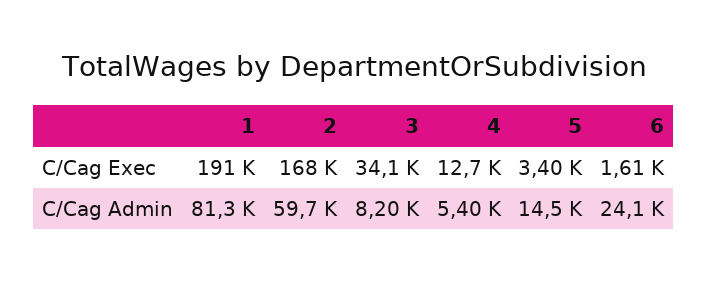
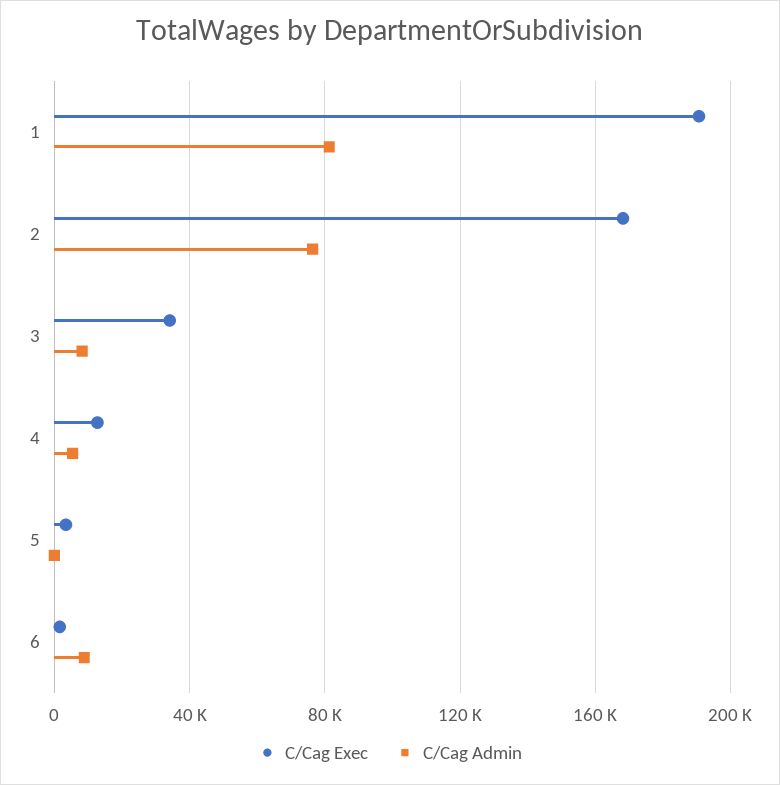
C/Cag Admin, 2: 59700 -> 75000
C/Cag Admin, 5: 14500 -> 0
C/Cag Admin, 6: 24100 -> 10000

